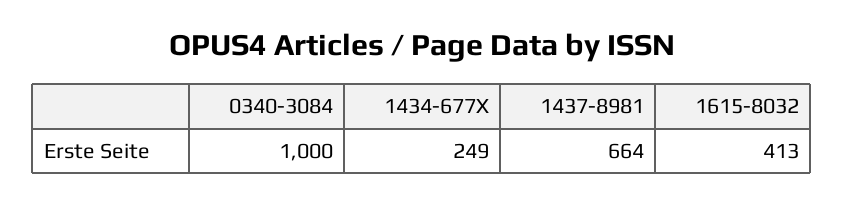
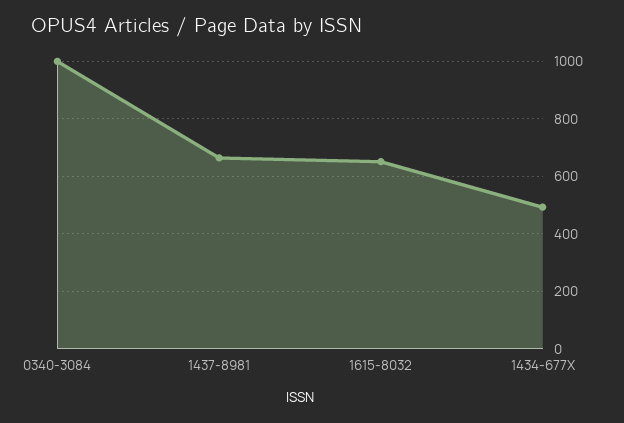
1434-677X: 249 -> 500
1615-8032: 413 -> 650

